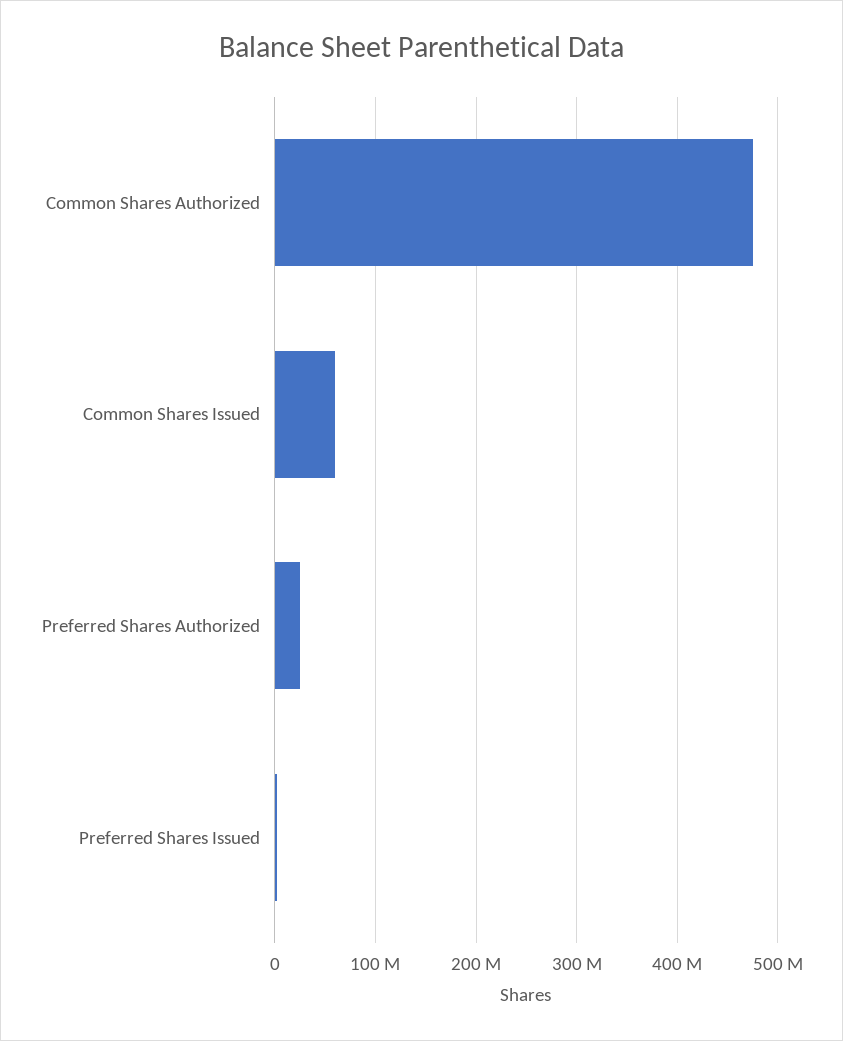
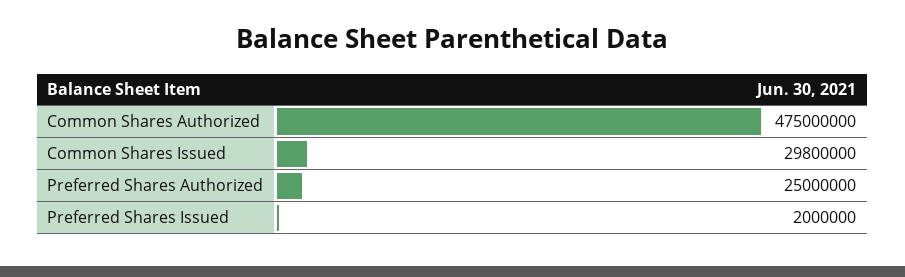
Common Shares Issued: 60000000 -> 29800000

